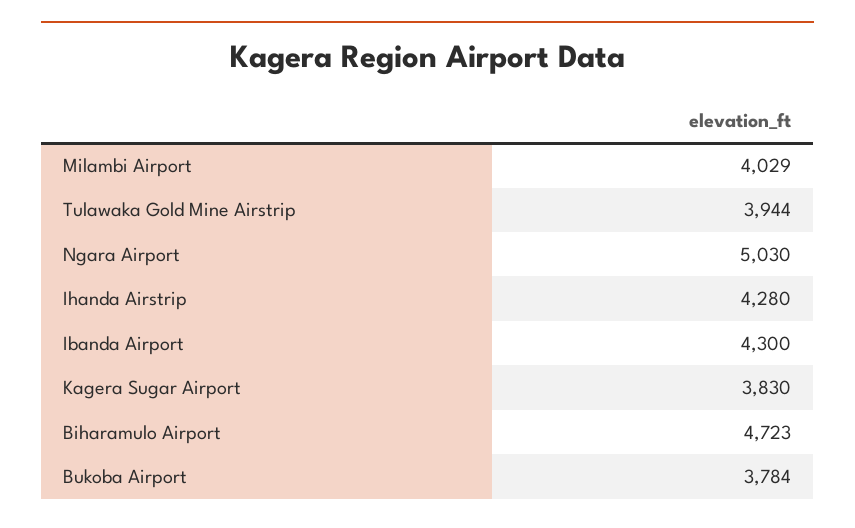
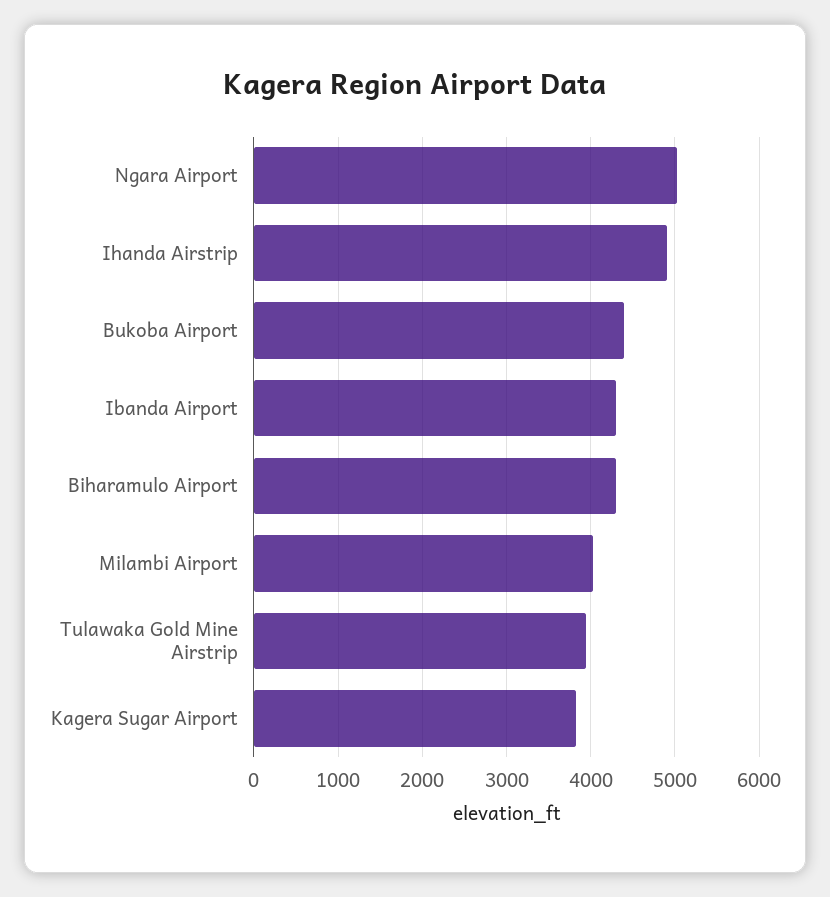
Ihanda Airstrip: 4280 -> 4900
Biharamulo Airport: 4723 -> 4300
Bukoba Airport: 3784 -> 4400

